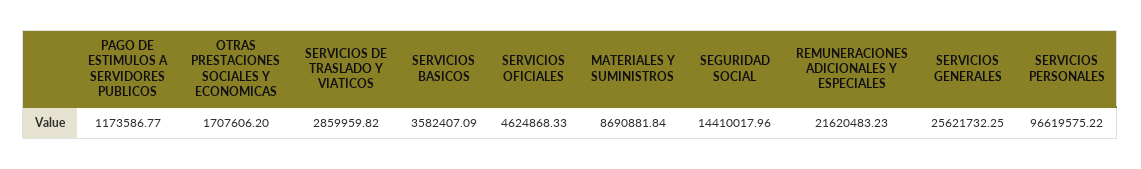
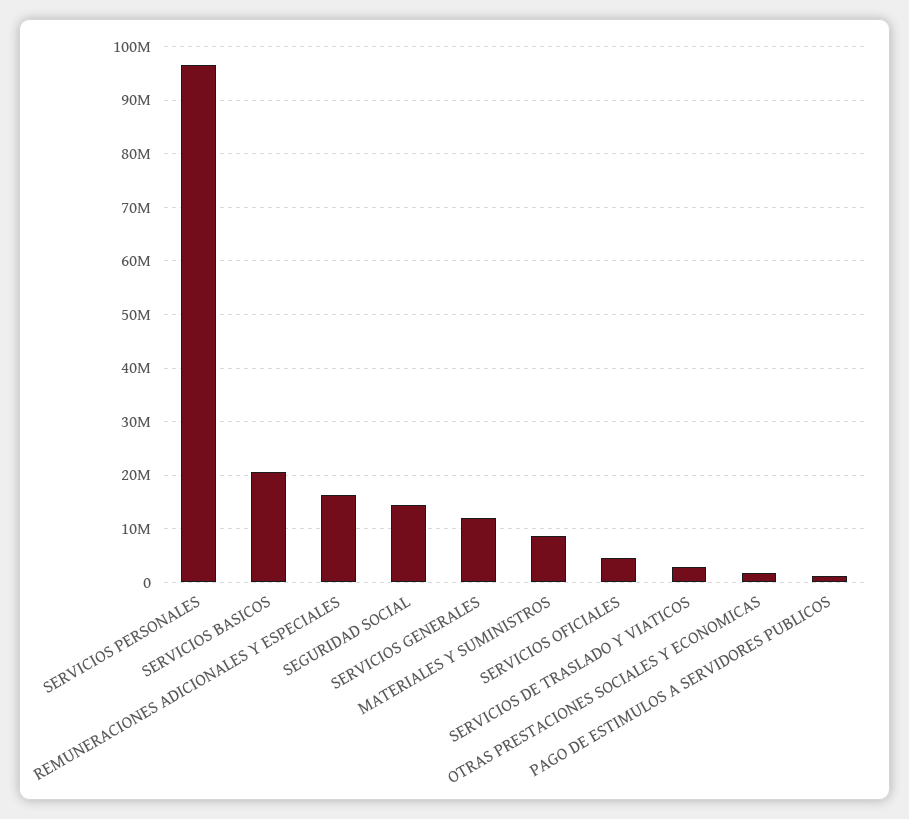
SERVICIOS BASICOS: 3582407.09 -> 20000000
REMUNERACIONES ADICIONALES Y ESPECIALES: 21620483.23 -> 16000000
SERVICIOS GENERALES: 25621732.25 -> 12000000

